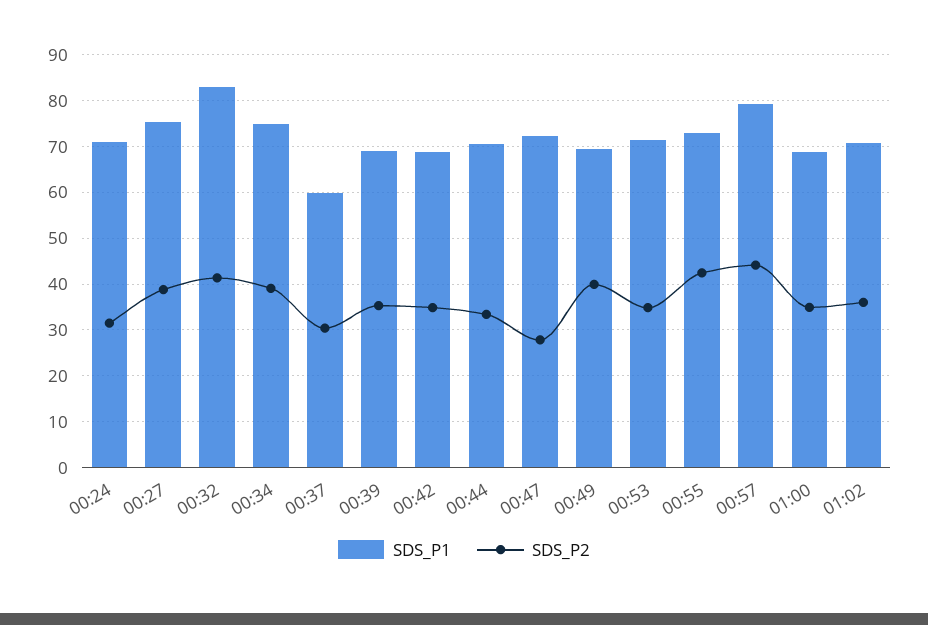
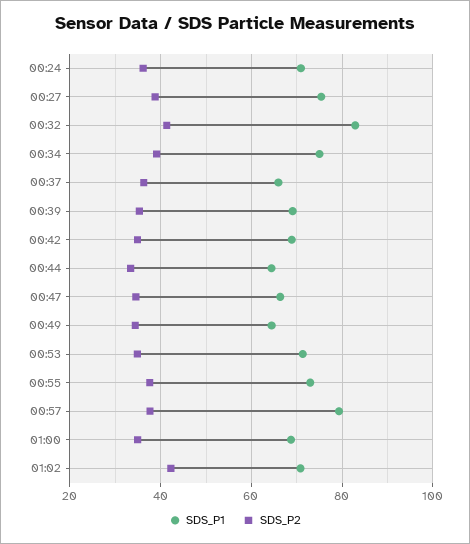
SDS_P2, 00:24: 32 -> 36
SDS_P1, 00:37: 60 -> 66
SDS_P2, 00:37: 30 -> 36
SDS_P1, 00:44: 70 -> 64
SDS_P1, 00:47: 72 -> 66
SDS_P2, 00:47: 28 -> 34
SDS_P1, 00:49: 70 -> 64
SDS_P2, 00:49: 40 -> 34
SDS_P2, 00:55: 42 -> 38
SDS_P2, 00:57: 44 -> 38
SDS_P2, 01:02: 36 -> 42

